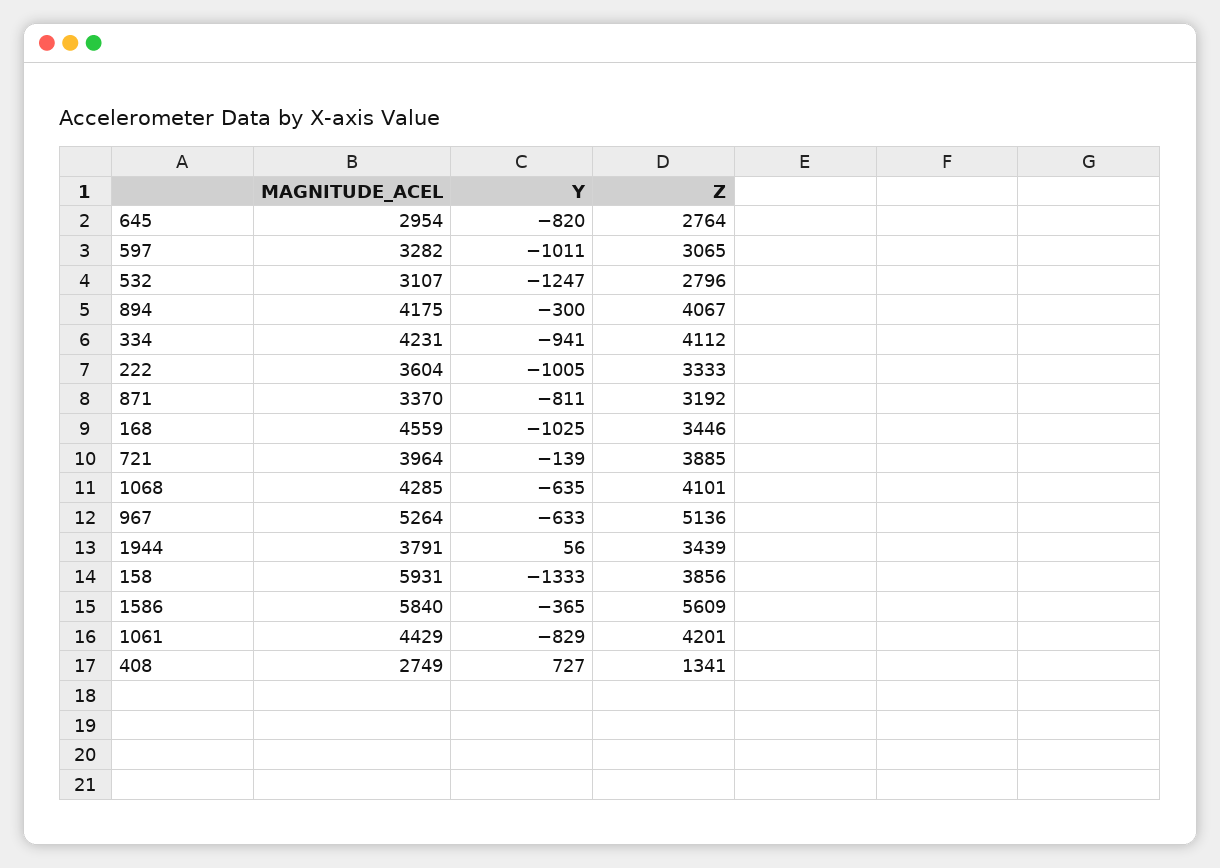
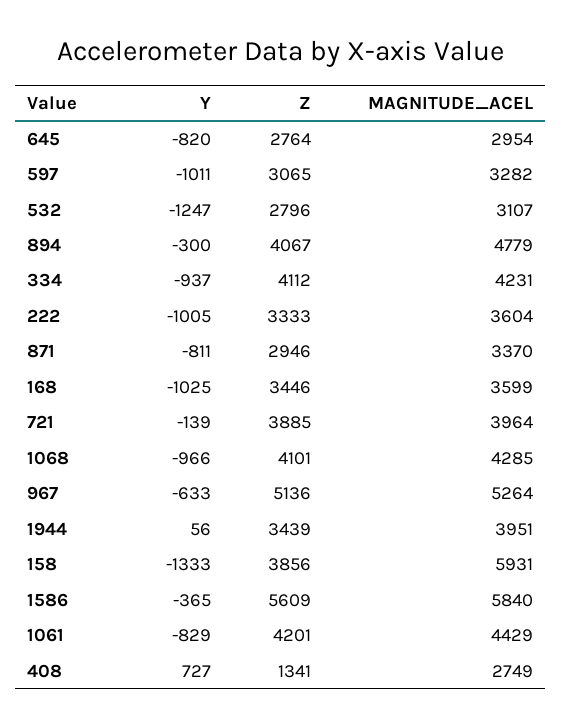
MAGNITUDE_ACEL, 894: 4175 -> 4779
Y, 334: -941 -> -937
Z, 871: 3192 -> 2946
MAGNITUDE_ACEL, 168: 4559 -> 3599
Y, 1068: -635 -> -966
MAGNITUDE_ACEL, 1944: 3791 -> 3951

